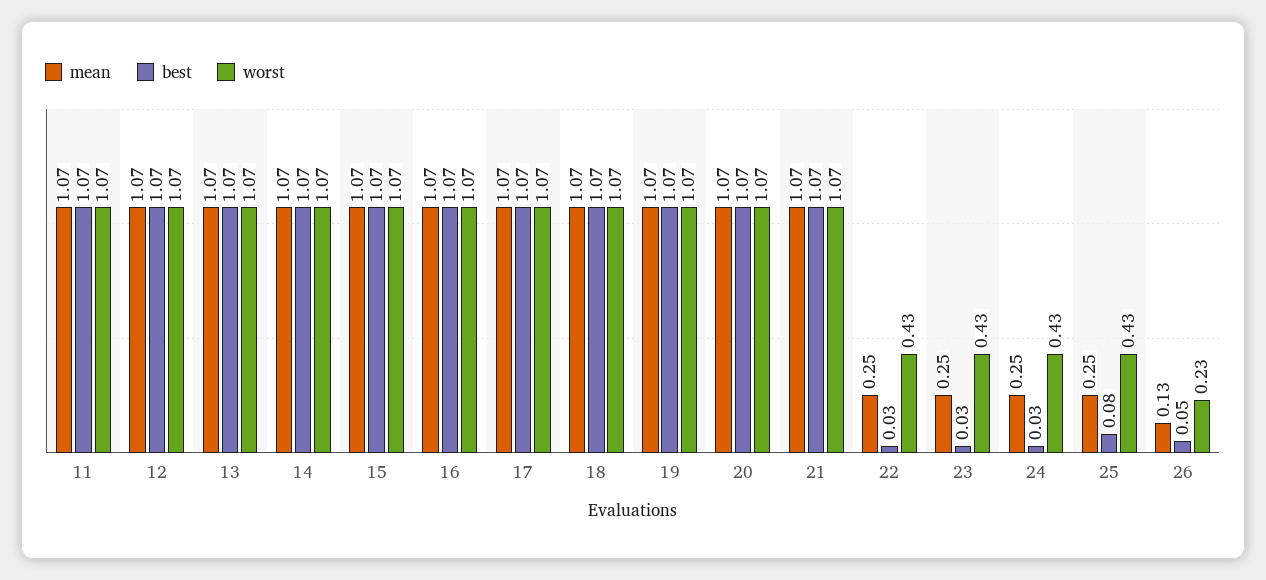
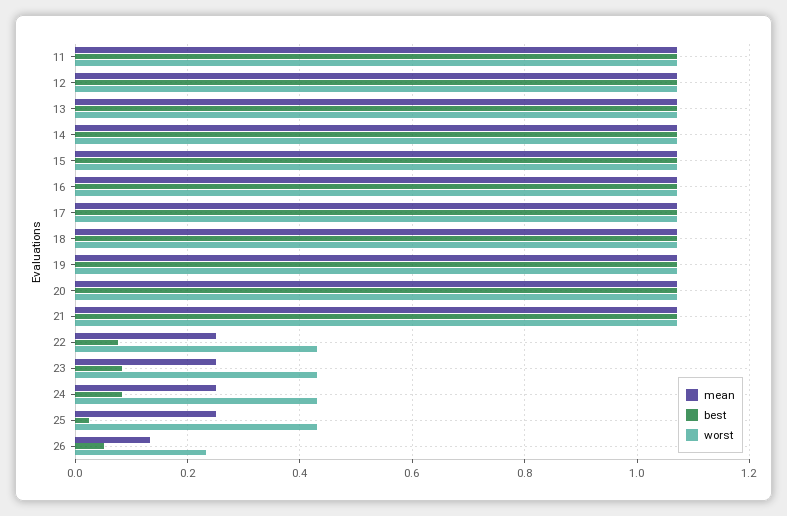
best, 22: 0.03 -> 0.08
best, 23: 0.03 -> 0.08
best, 24: 0.03 -> 0.08
best, 25: 0.08 -> 0.02

